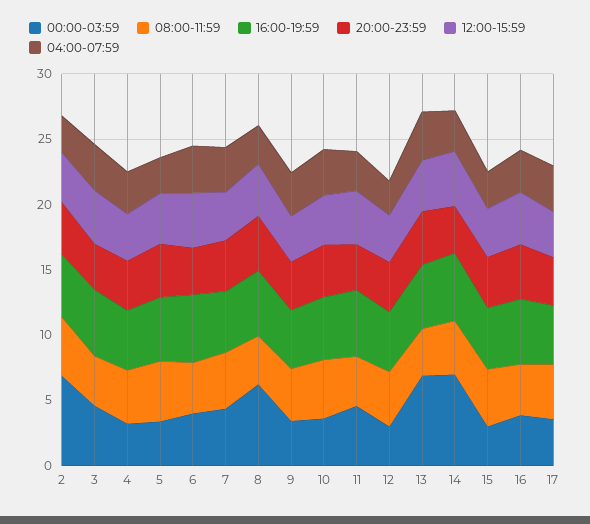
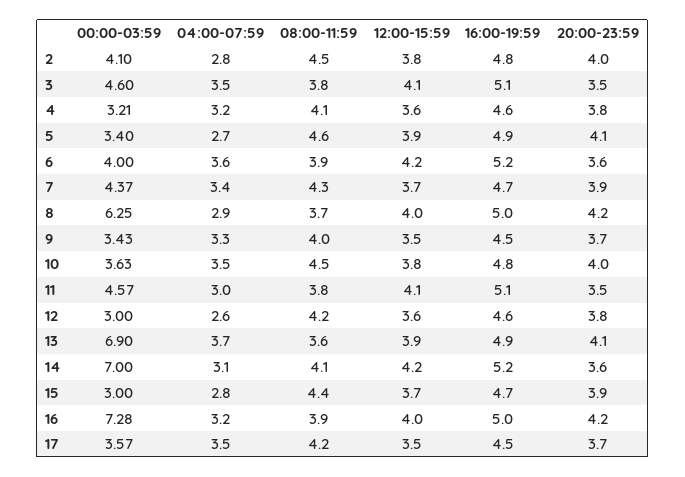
00:00-03:59, 2: 7 -> 4.1
00:00-03:59, 16: 4 -> 7.28

